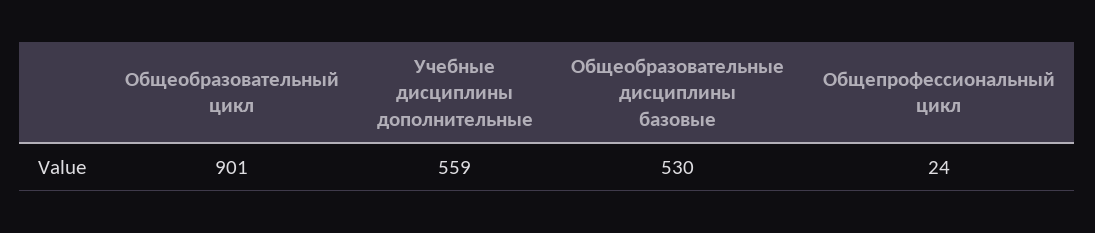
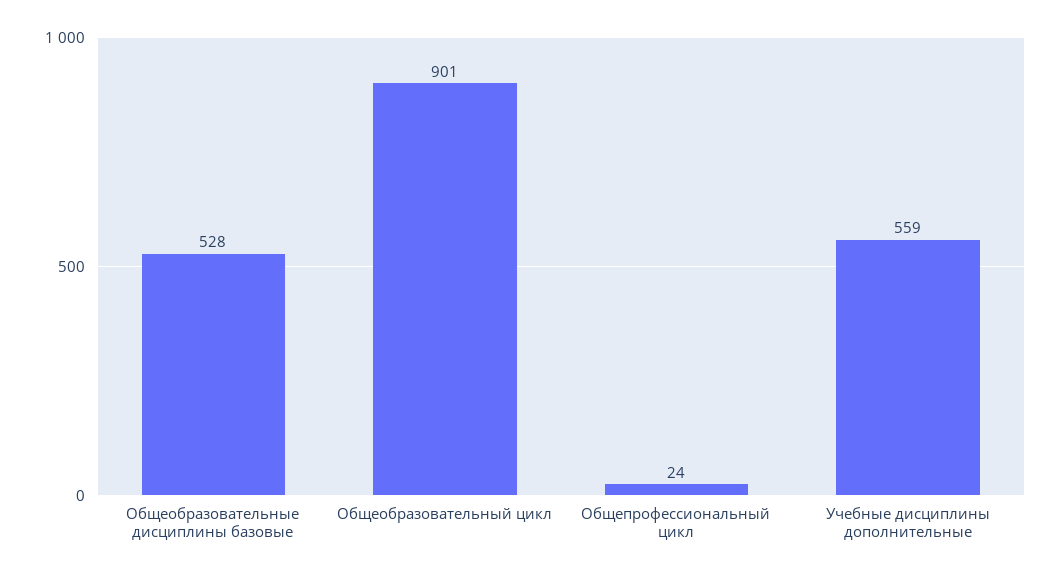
Общеобразовательные дисциплины базовые: 530 -> 528

